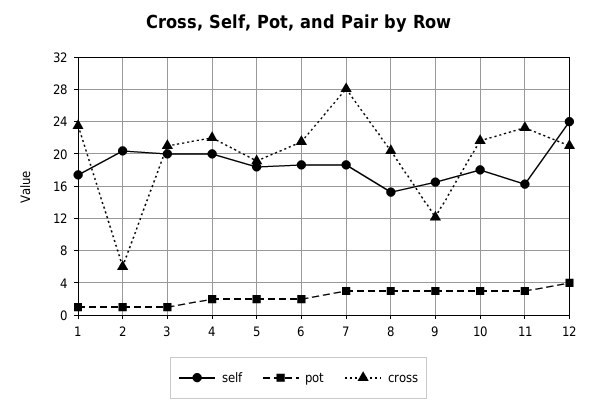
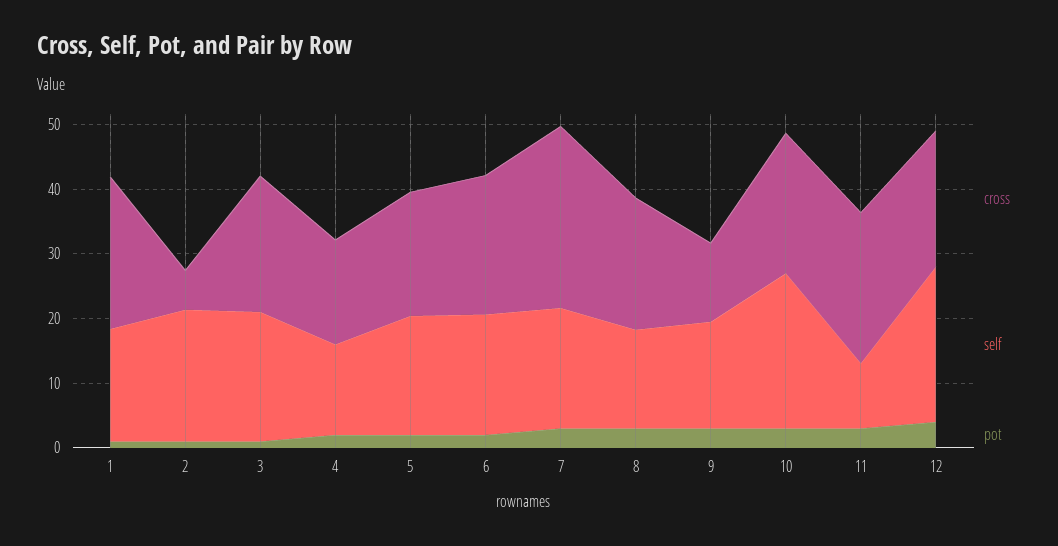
self, 4: 20 -> 14
cross, 4: 22 -> 16
self, 10: 18 -> 24
self, 11: 16 -> 10

